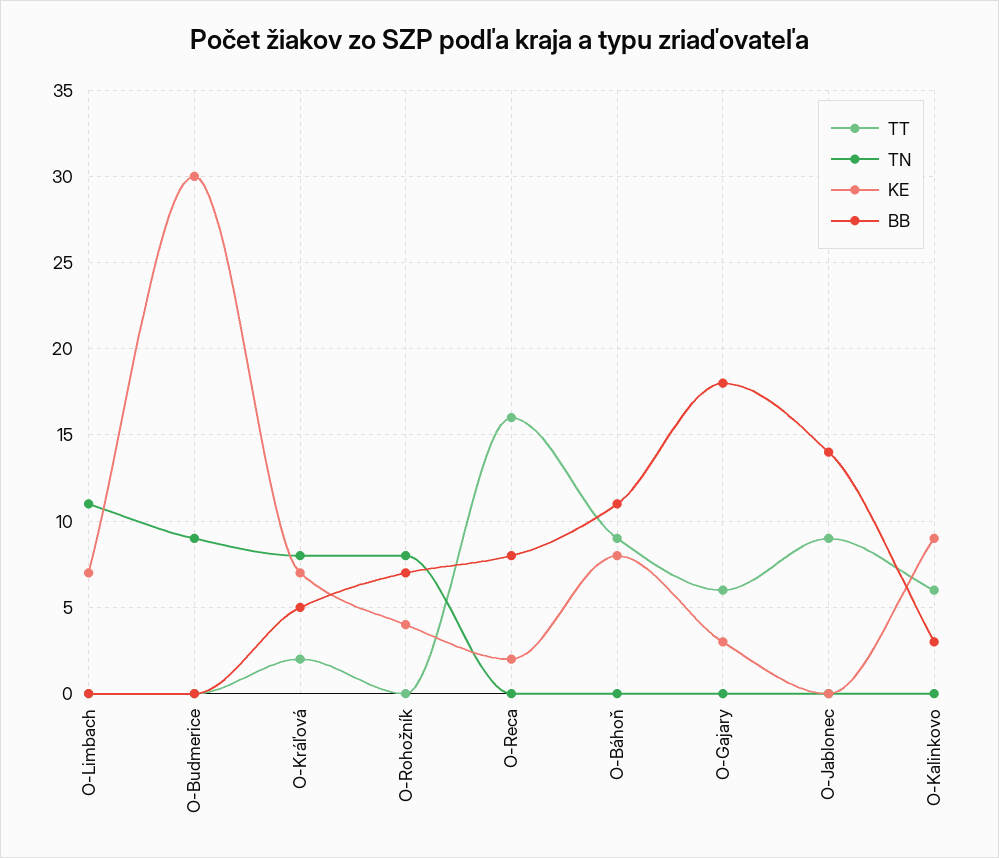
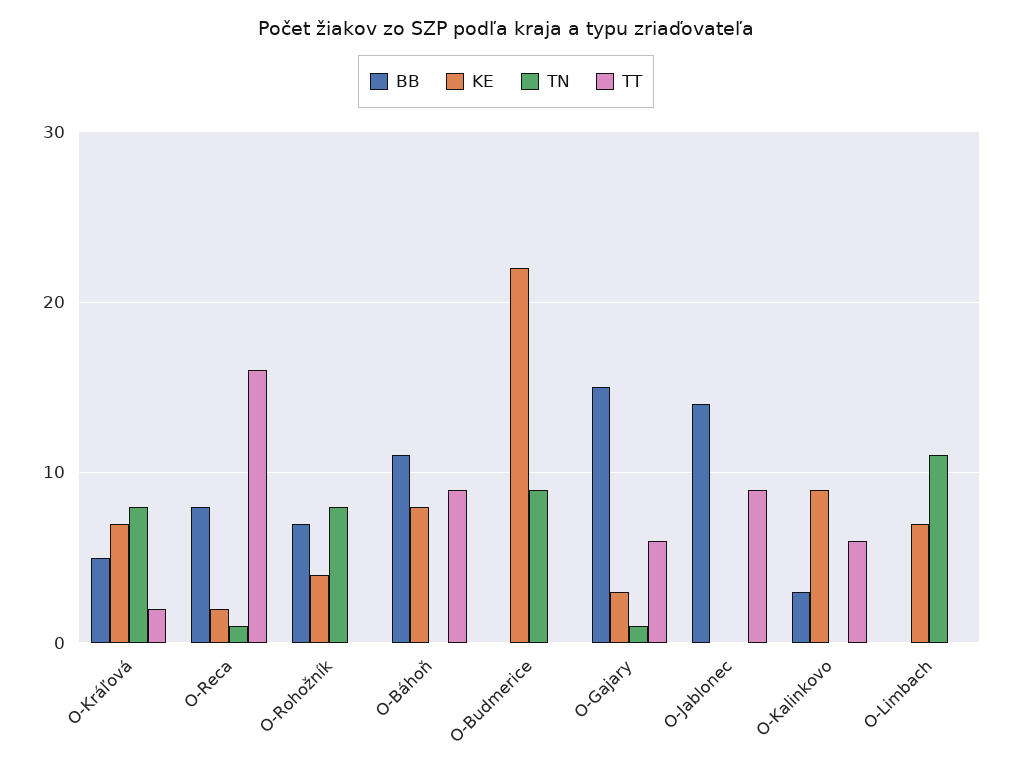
KE, O-Budmerice: 30 -> 22
TN, O-Reca: 0 -> 1
TN, O-Gajary: 0 -> 1
BB, O-Gajary: 18 -> 15

